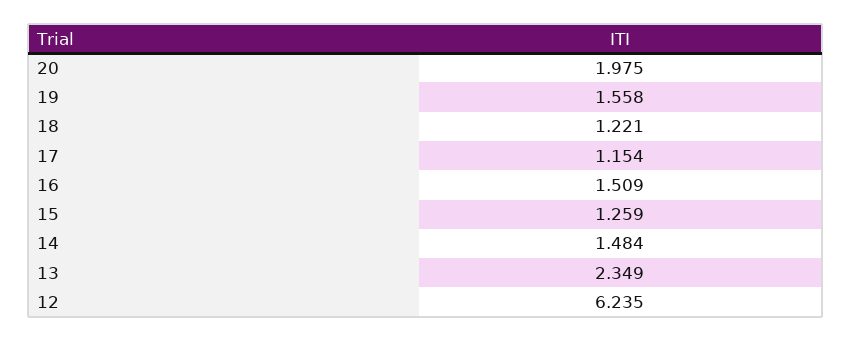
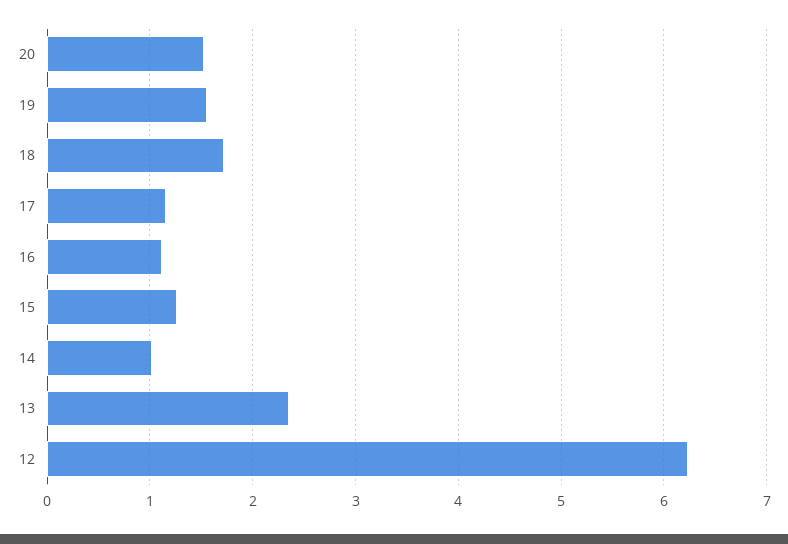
20: 1.975 -> 1.5
18: 1.221 -> 1.7
16: 1.509 -> 1.1
14: 1.484 -> 1

